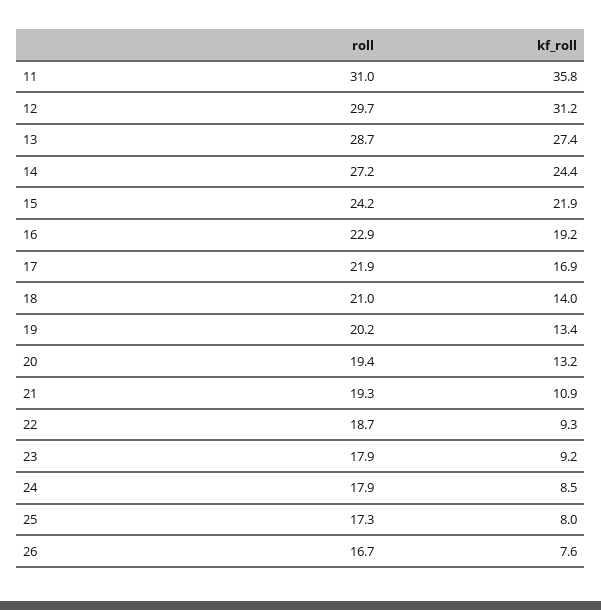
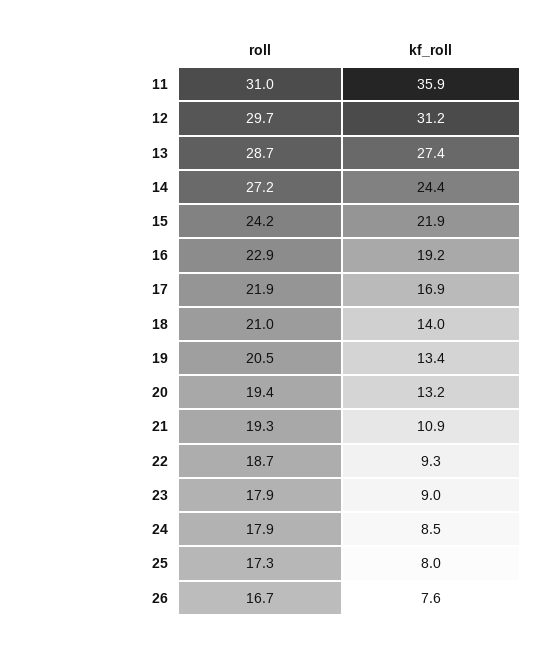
kf_roll, 11: 35.8 -> 35.9
roll, 19: 20.2 -> 20.5
kf_roll, 23: 9.2 -> 9

